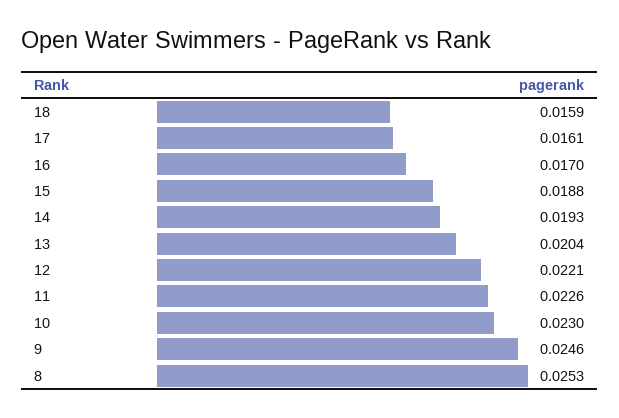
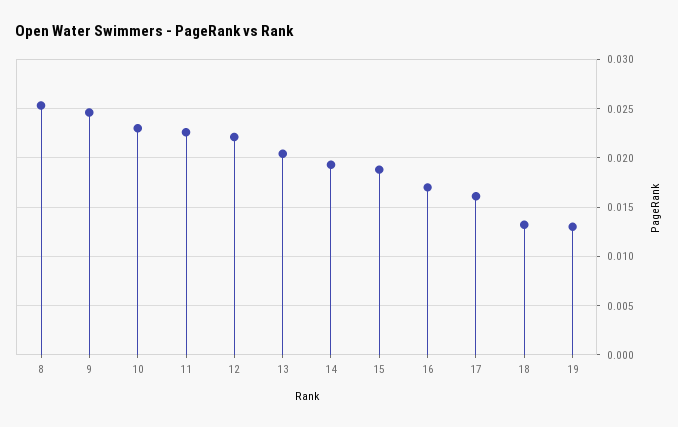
18: 0.0159 -> 0.013
19: none -> 0.013

